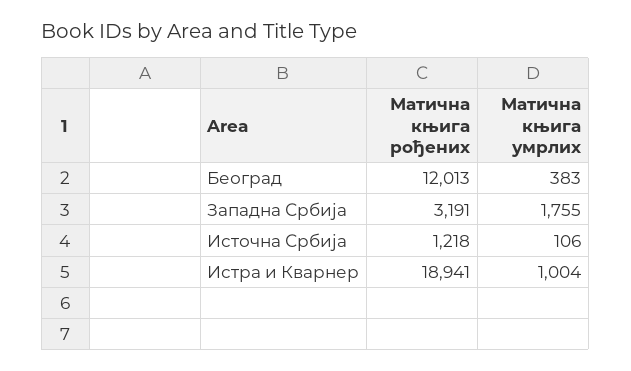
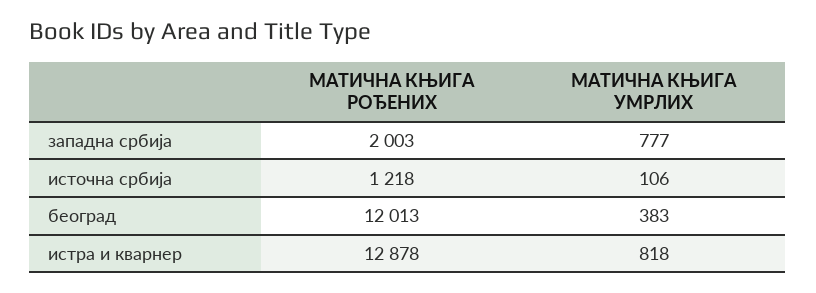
Матична књига рођених, Западна Србија: 3191 -> 2003
Матична књига умрлих, Западна Србија: 1755 -> 777
Матична књига рођених, Истра и Кварнер: 18941 -> 12878
Матична књига умрлих, Истра и Кварнер: 1004 -> 818

